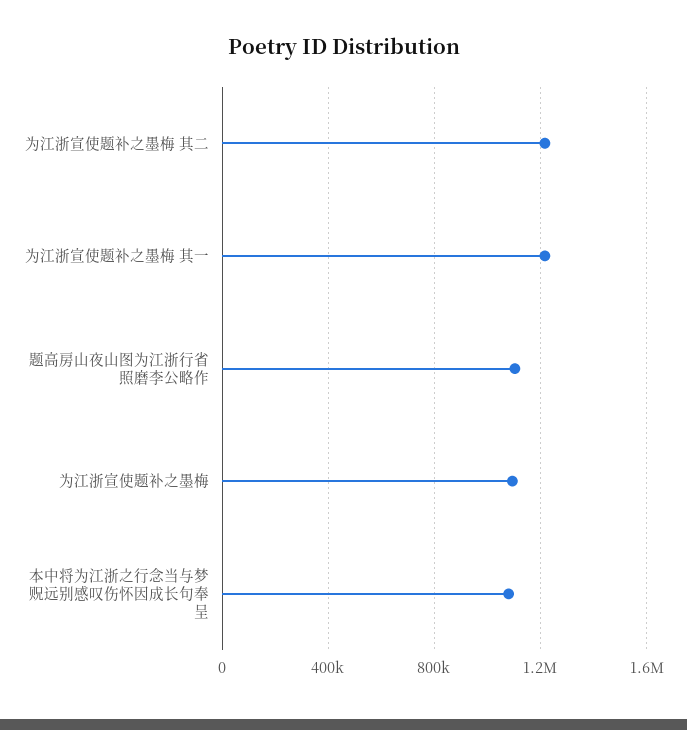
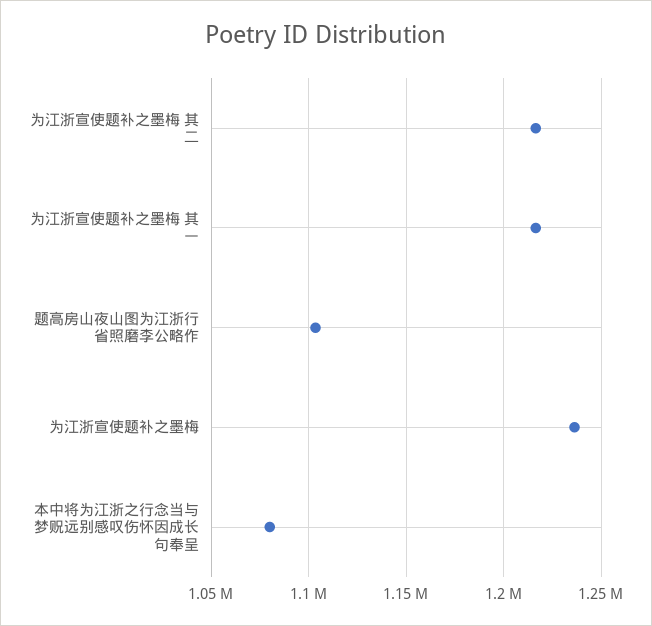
为江浙宣使题补之墨梅: 1100000 -> 1235000

